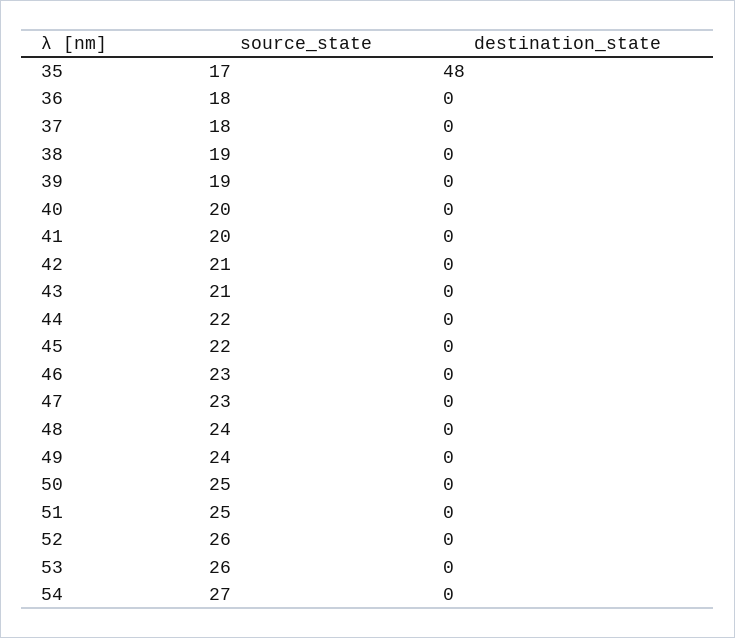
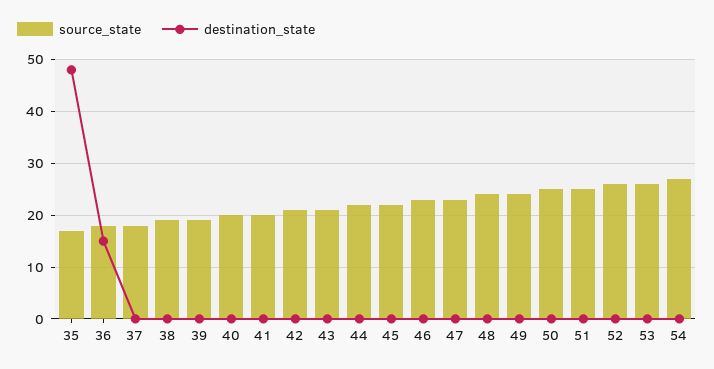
destination_state, 36: 0 -> 15

